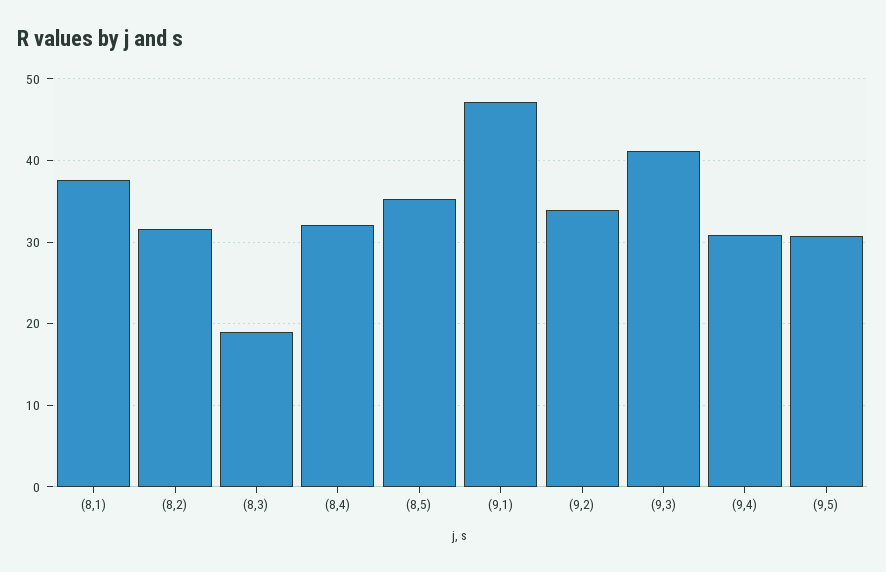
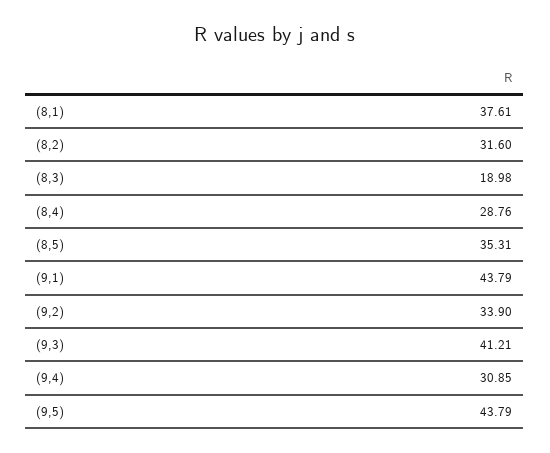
(8,4): 32 -> 28.76
(9,1): 47 -> 43.79
(9,5): 31 -> 43.79

